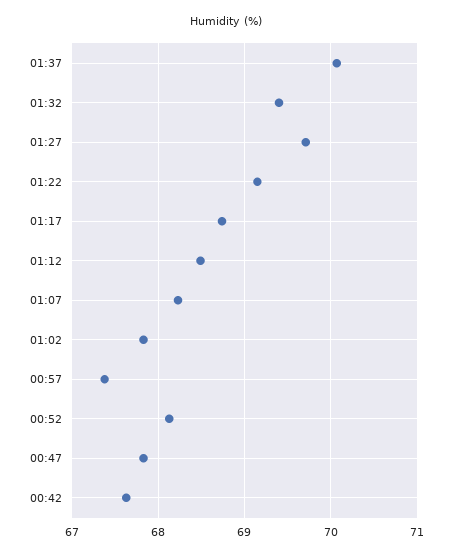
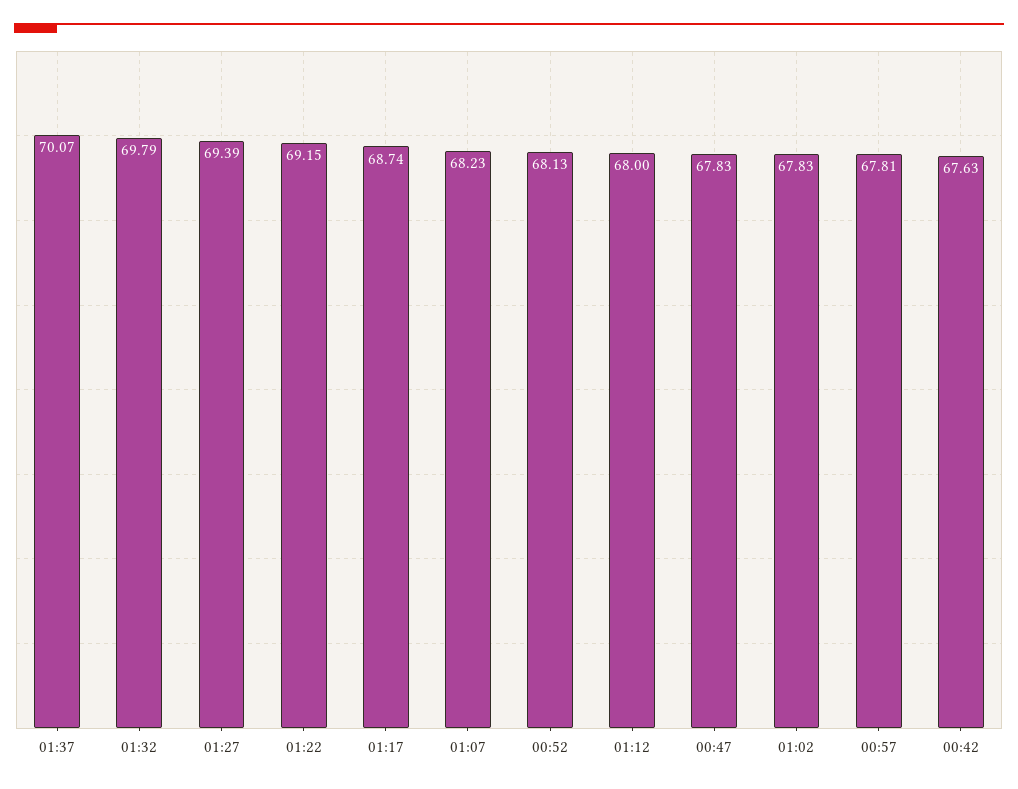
01:32: 69.4 -> 69.79
01:27: 69.7 -> 69.39
01:12: 68.5 -> 68
00:57: 67.4 -> 67.81

